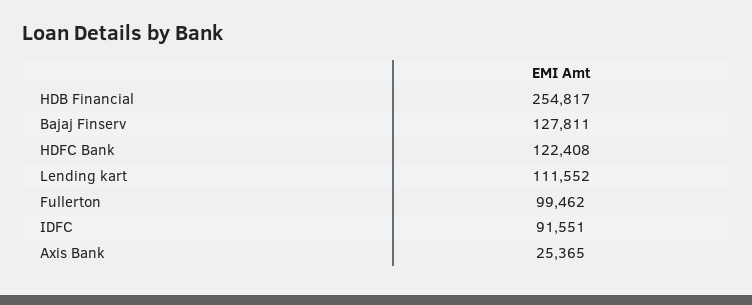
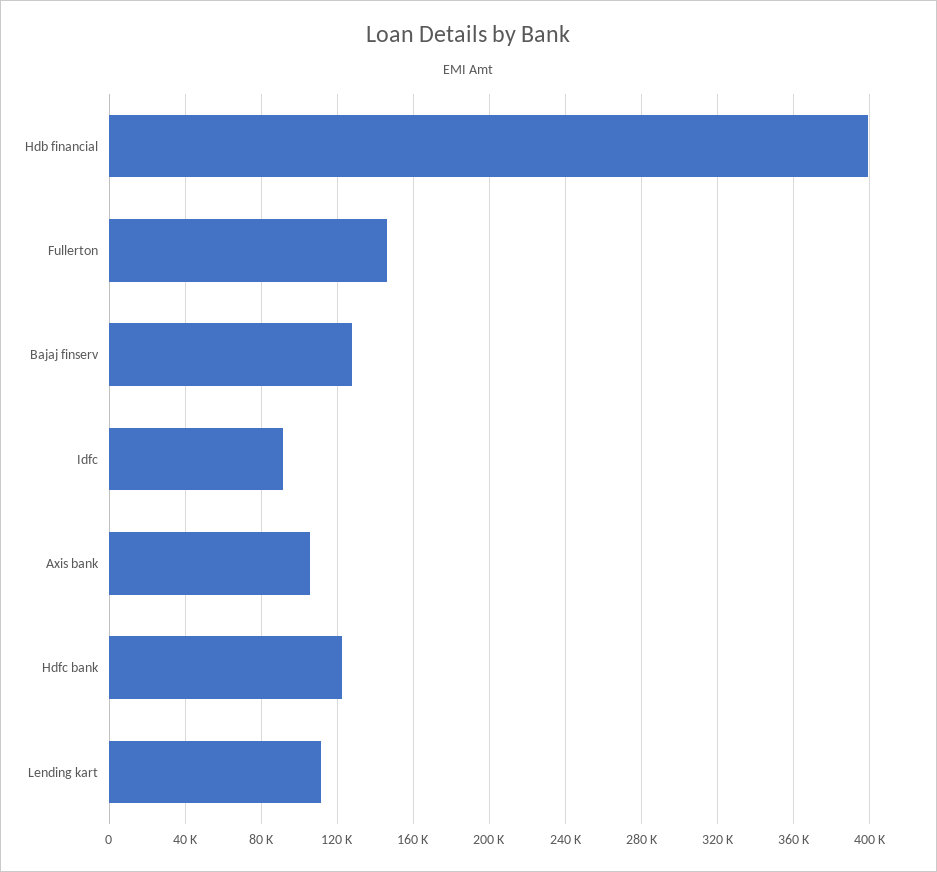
HDB Financial: 254817 -> 400000
Fullerton: 99462 -> 145000
Axis Bank: 25365 -> 105000

